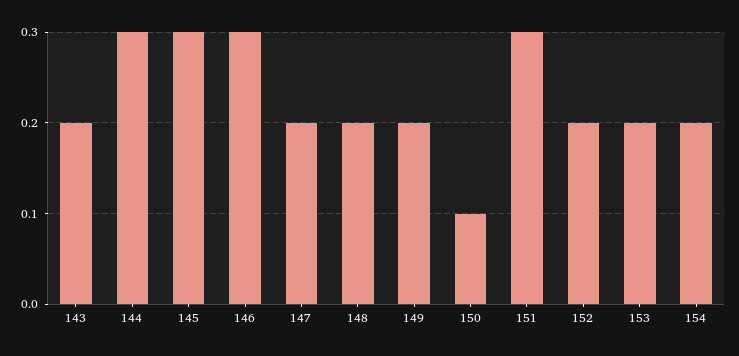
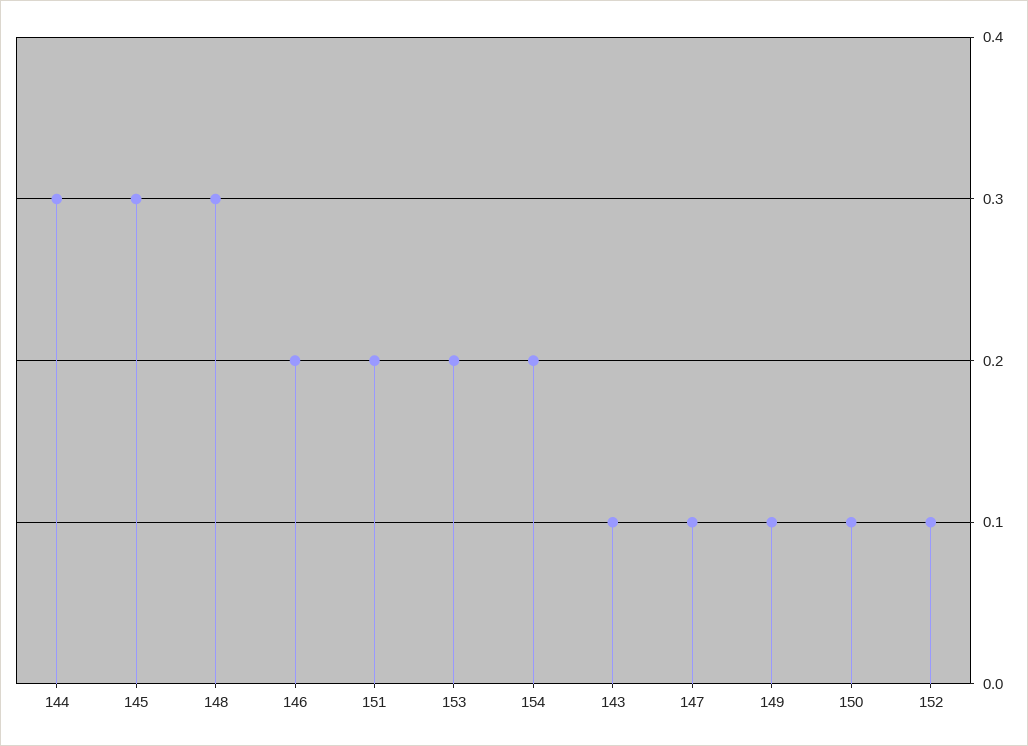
143: 0.2 -> 0.1
146: 0.3 -> 0.2
147: 0.2 -> 0.1
148: 0.2 -> 0.3
149: 0.2 -> 0.1
151: 0.3 -> 0.2
152: 0.2 -> 0.1

